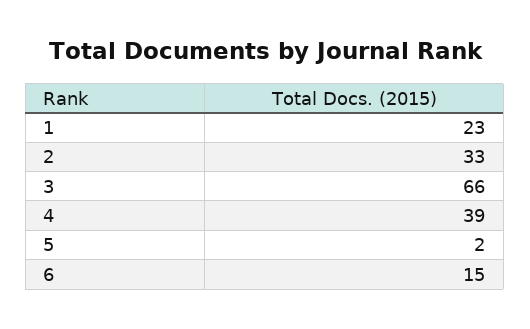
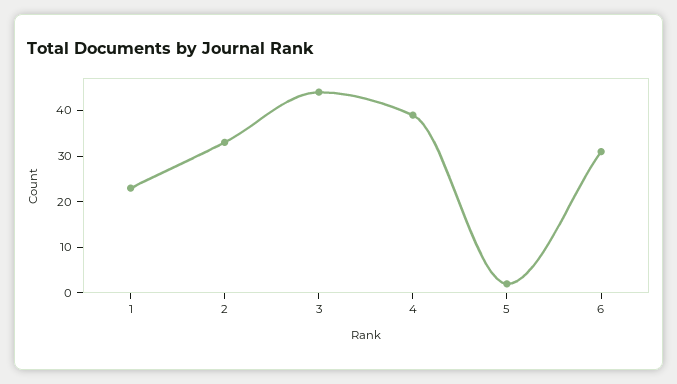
3: 66 -> 45
6: 15 -> 30

